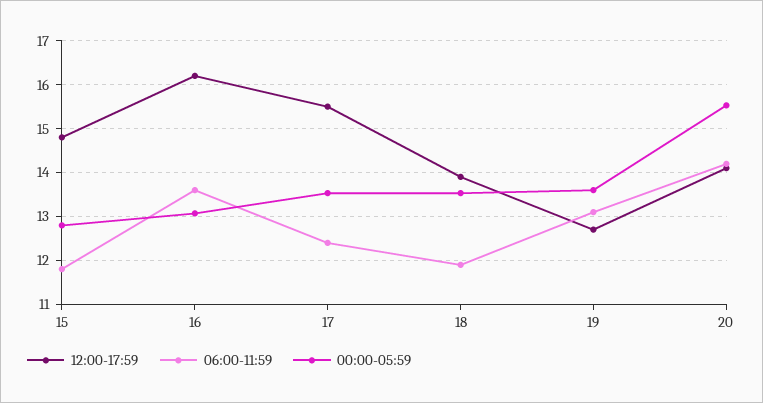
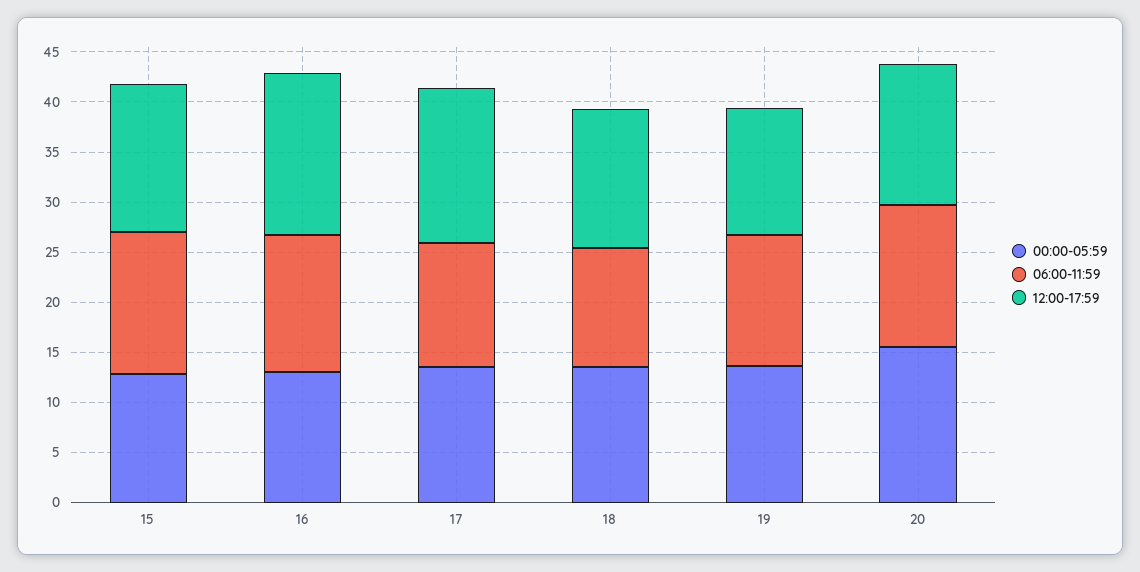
06:00-11:59, 15: 11.8 -> 14

